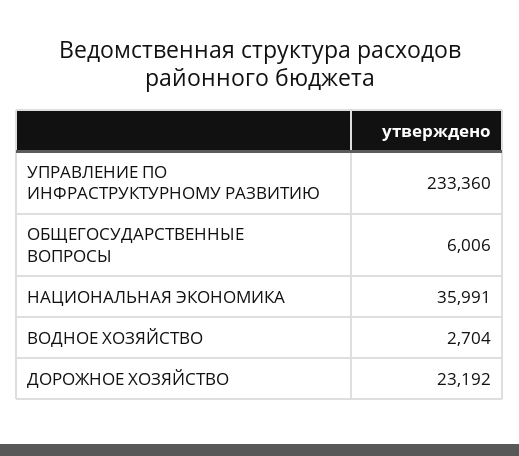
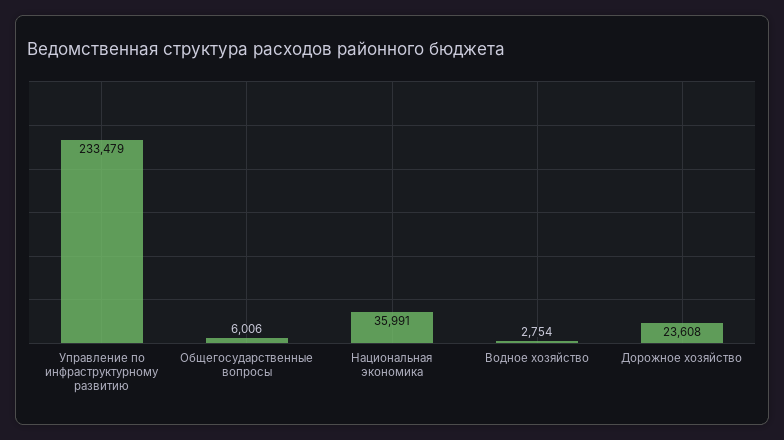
УПРАВЛЕНИЕ ПО ИНФРАСТРУКТУРНОМУ РАЗВИТИЮ: 233360 -> 233479
ВОДНОЕ ХОЗЯЙСТВО: 2704 -> 2754
ДОРОЖНОЕ ХОЗЯЙСТВО: 23192 -> 23608

